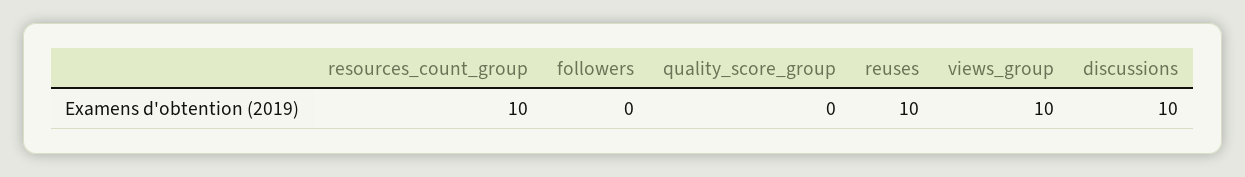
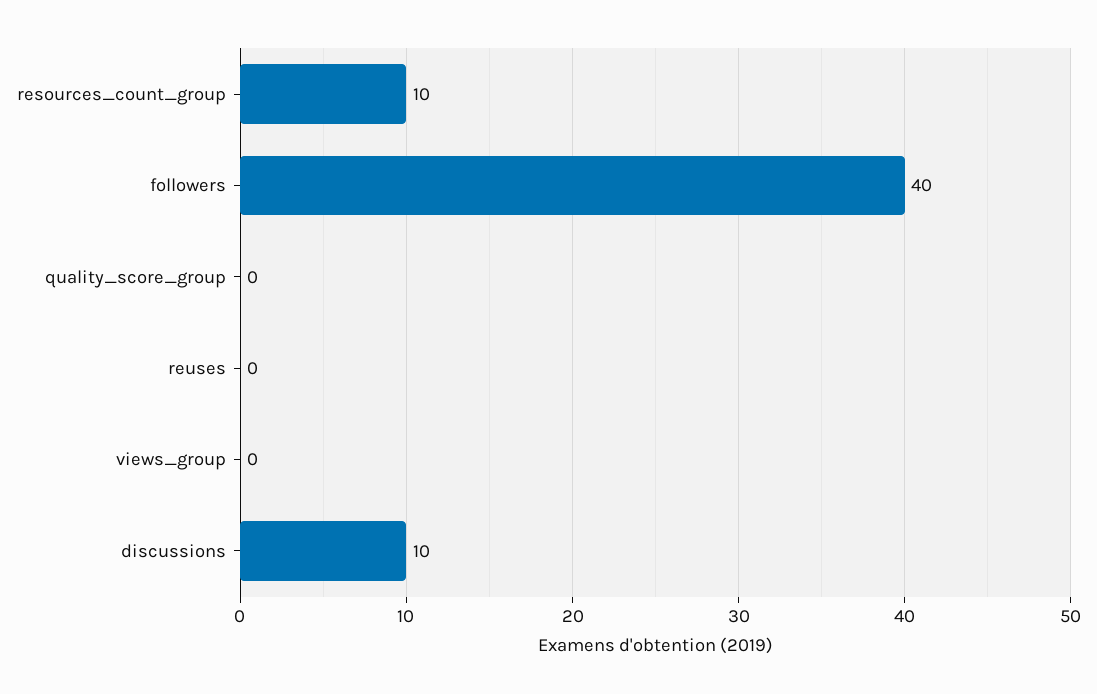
followers: 0 -> 40
reuses: 10 -> 0
views_group: 10 -> 0

